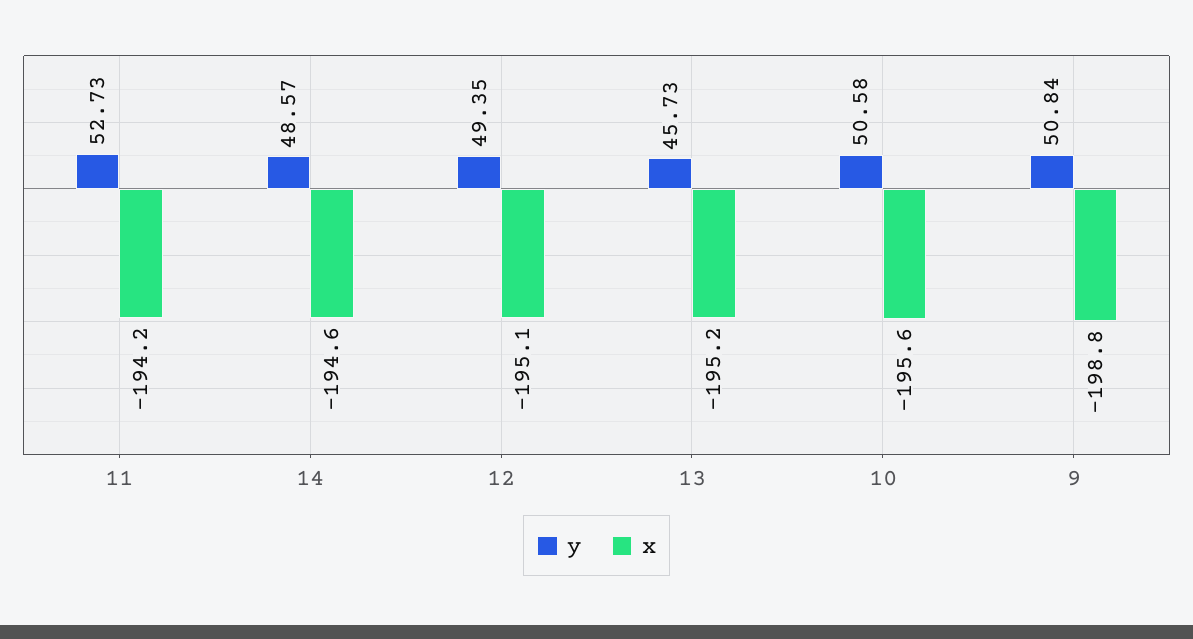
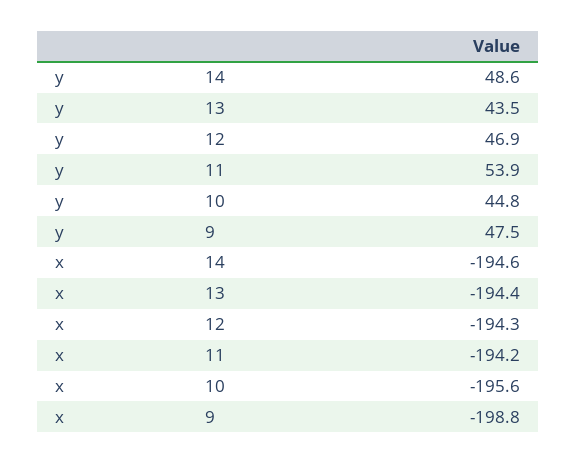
y, 11: 52.73 -> 53.9
y, 12: 49.35 -> 46.9
x, 12: -195.1 -> -194.3
y, 13: 45.73 -> 43.5
x, 13: -195.2 -> -194.4
y, 10: 50.58 -> 44.8
y, 9: 50.84 -> 47.5

